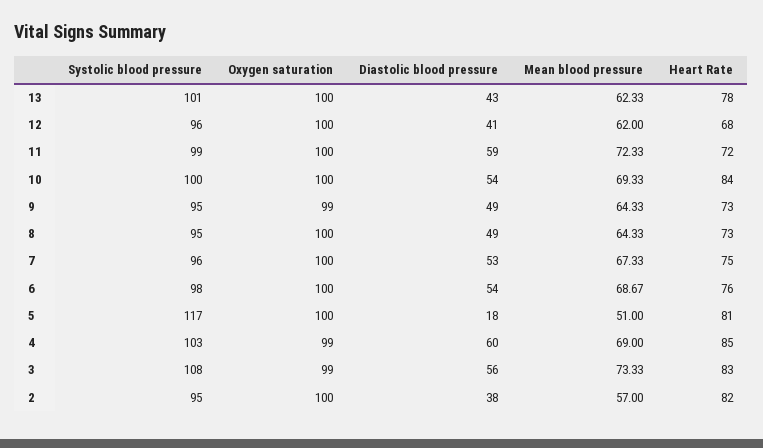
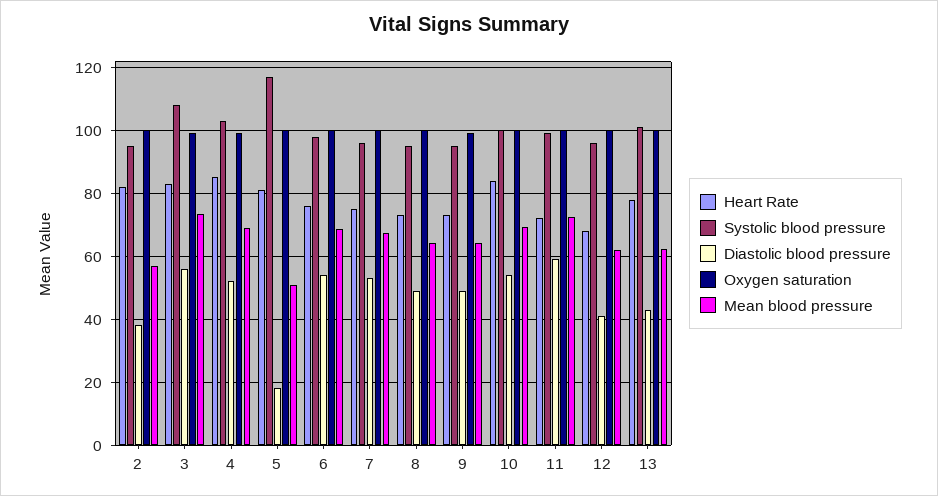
Diastolic blood pressure, 4: 60 -> 52

